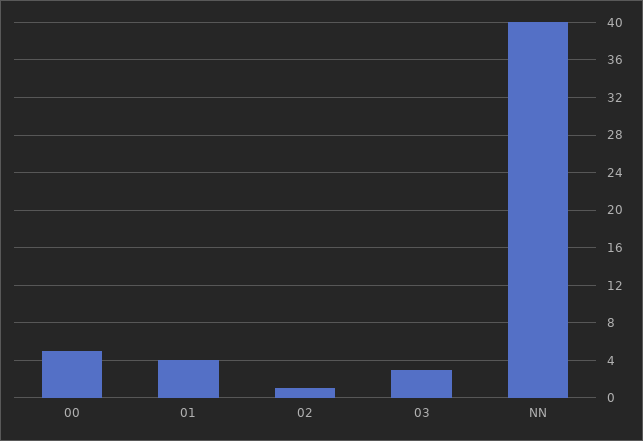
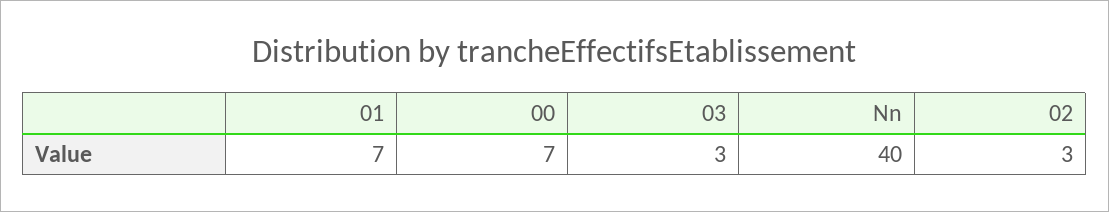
00: 5 -> 7
01: 4 -> 7
02: 1 -> 3

